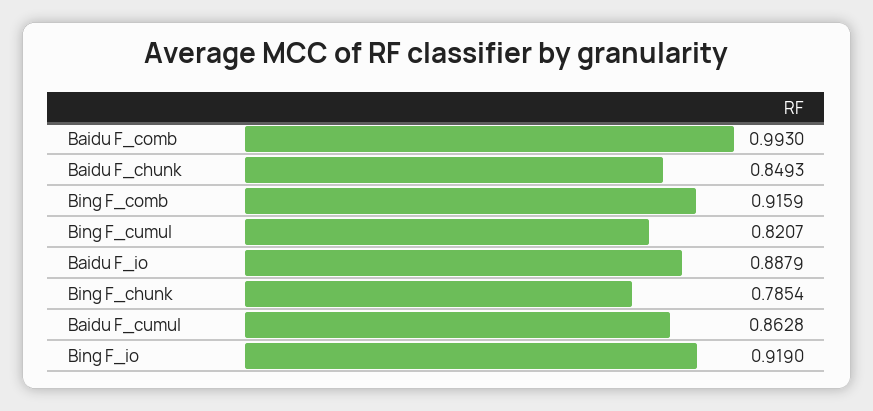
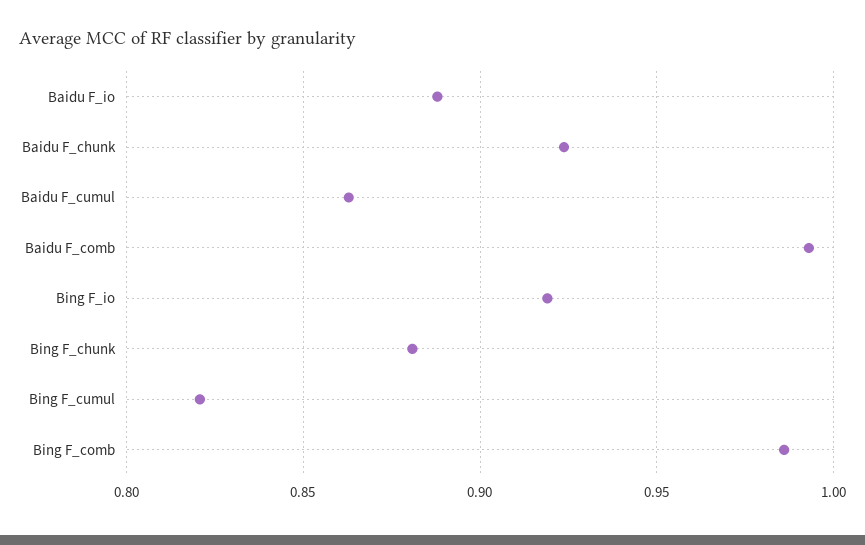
Baidu F_chunk: 0.8493 -> 0.925
Bing F_comb: 0.9159 -> 0.985
Bing F_chunk: 0.7854 -> 0.88

